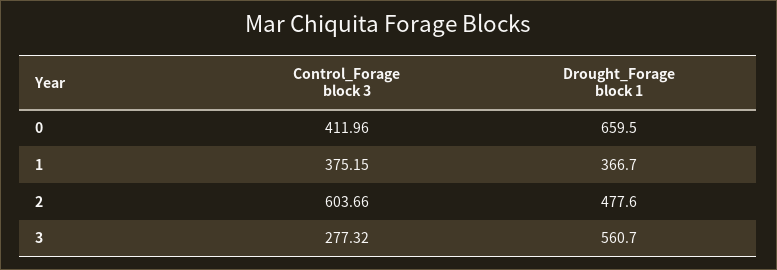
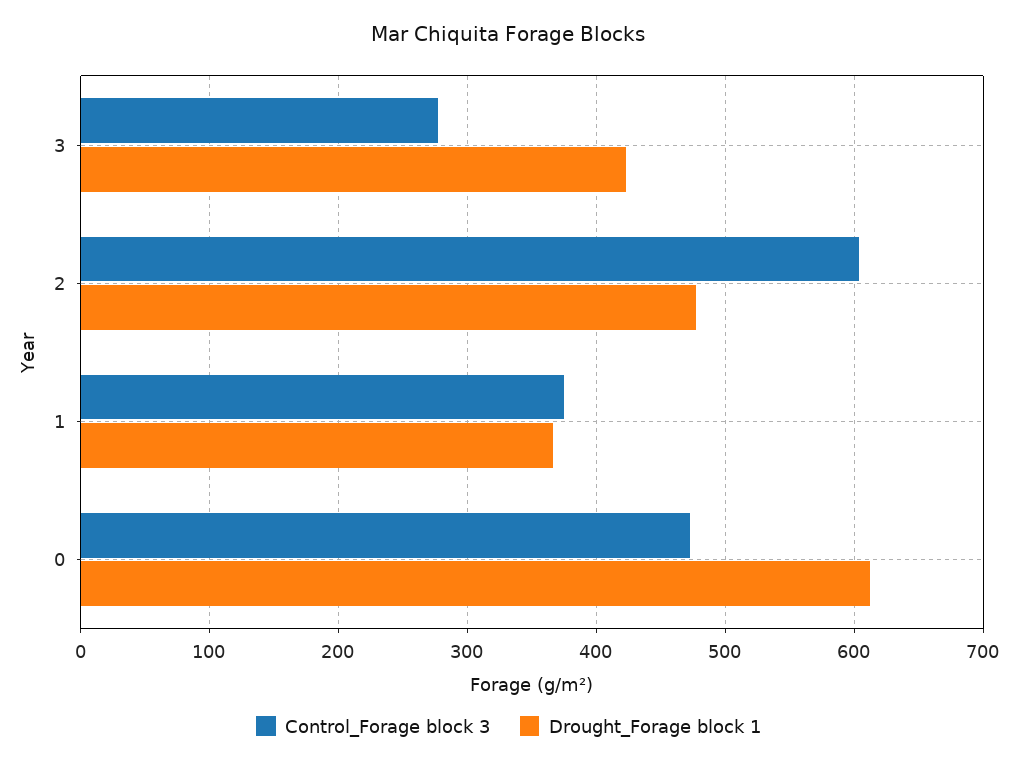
Control_Forage block 3, 0: 411.96 -> 470
Drought_Forage block 1, 0: 659.5 -> 610
Drought_Forage block 1, 3: 560.7 -> 420

